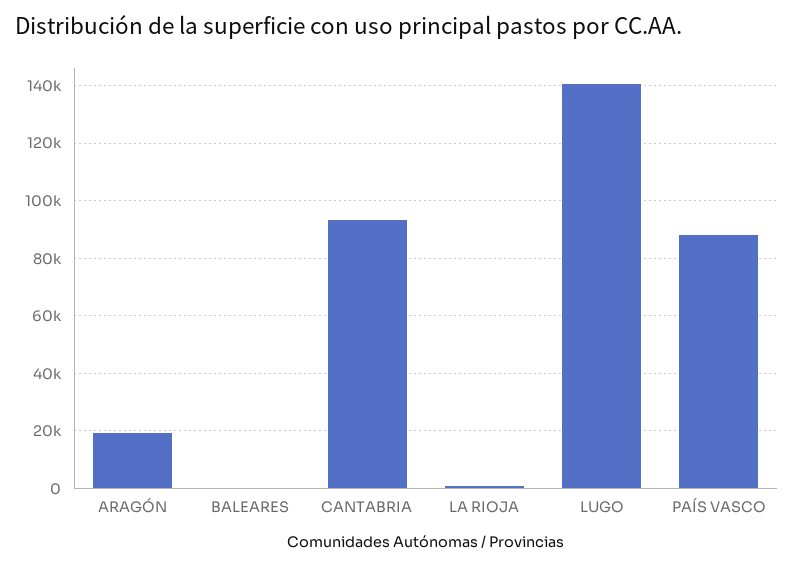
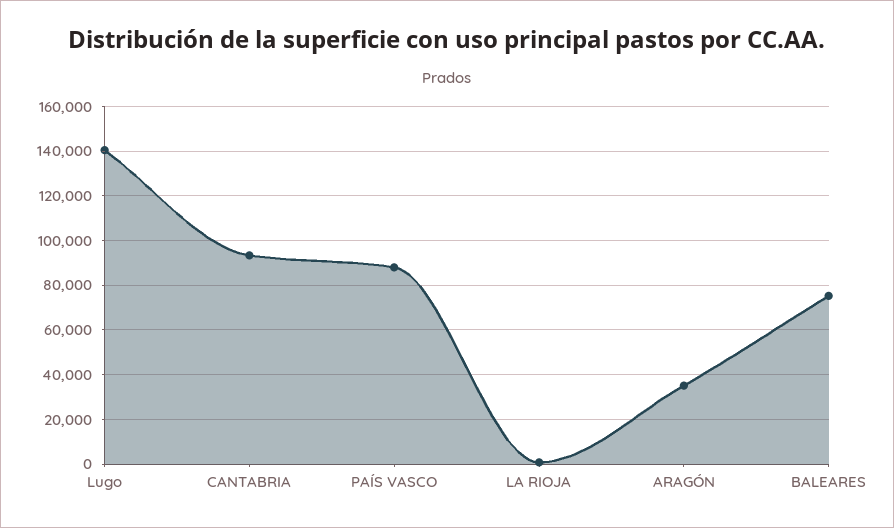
ARAGÓN: 20000 -> 35000
BALEARES: 0 -> 75000

